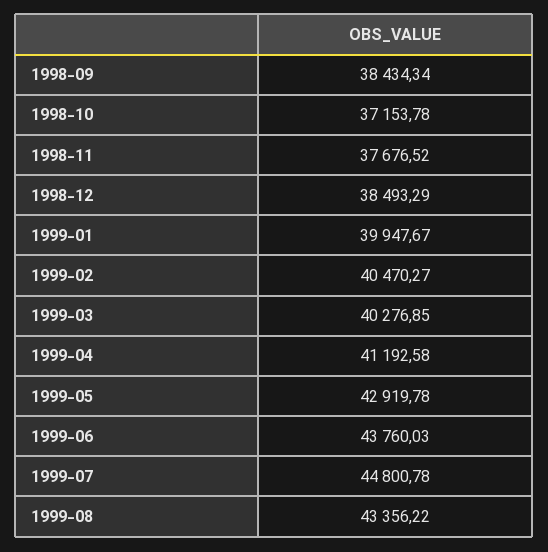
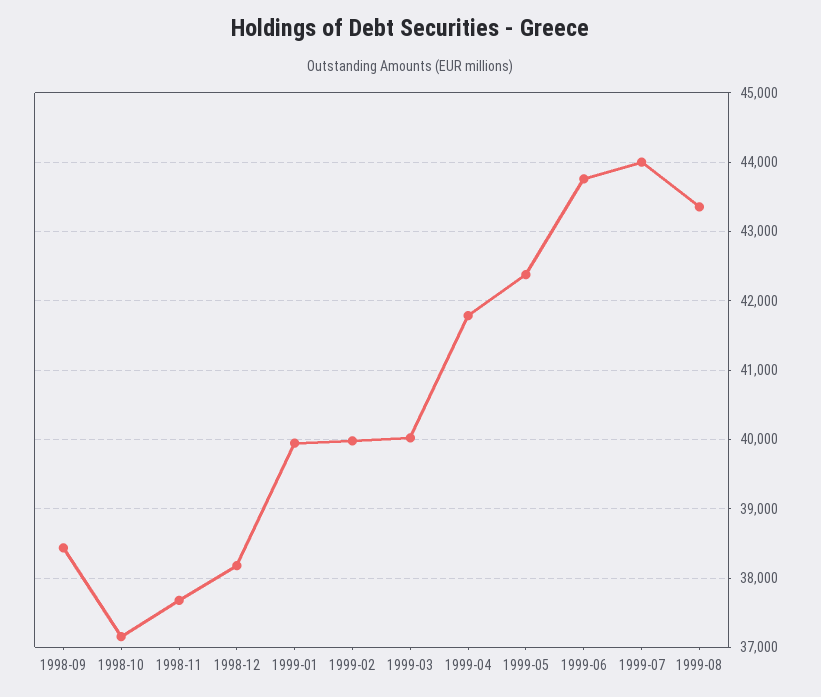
1998-12: 38493.29 -> 38200
1999-02: 40470.27 -> 40000
1999-03: 40276.85 -> 40000
1999-04: 41192.58 -> 41800
1999-05: 42919.78 -> 42400
1999-07: 44800.78 -> 44000

